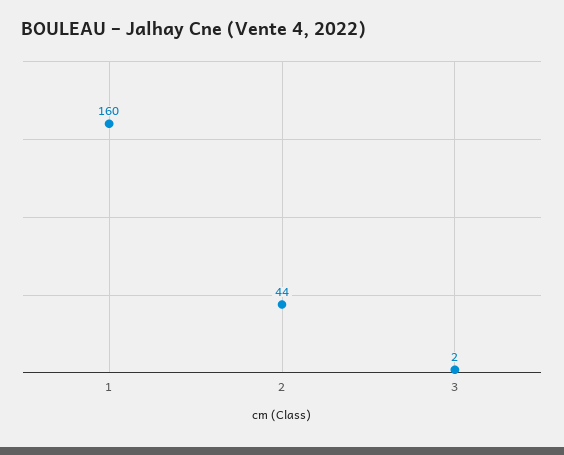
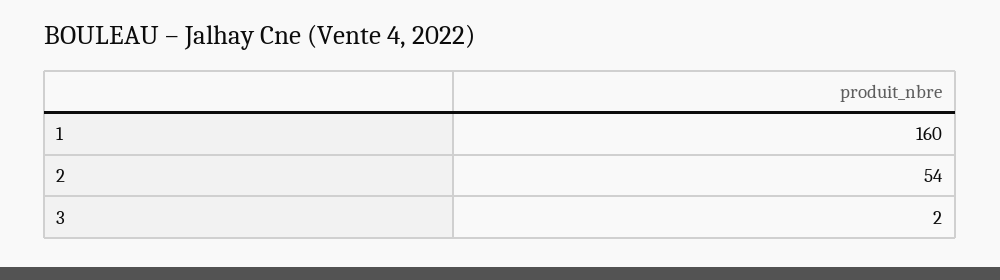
2: 44 -> 54

